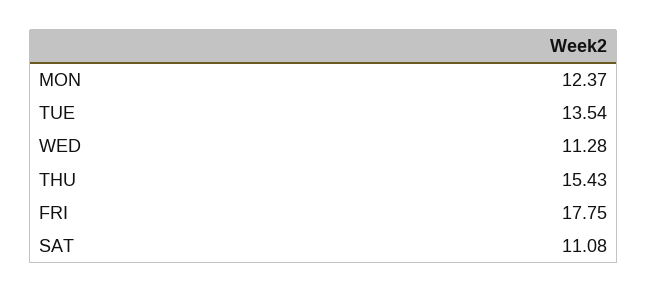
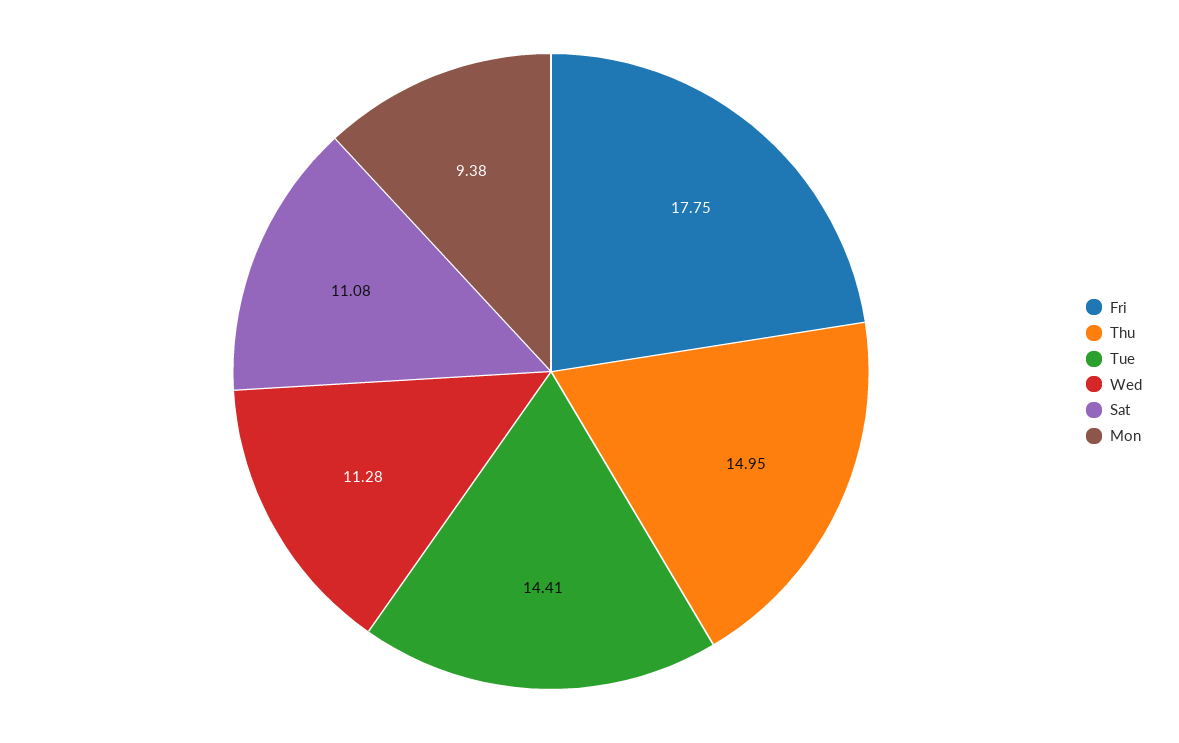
MON: 12.37 -> 9.38
TUE: 13.54 -> 14.41
THU: 15.43 -> 14.95

